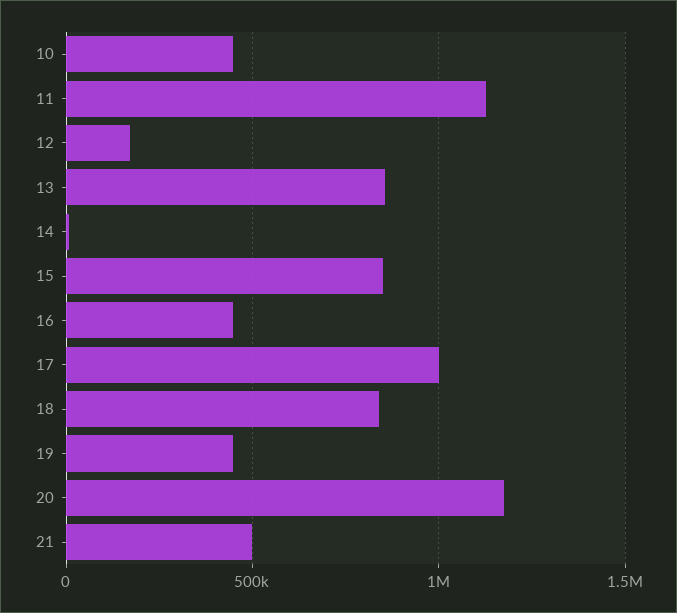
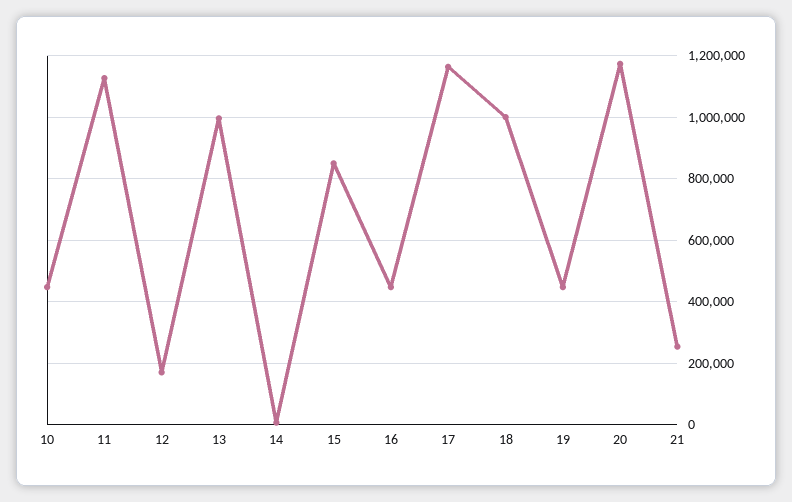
13: 850000 -> 1000000
17: 1000000 -> 1160000
18: 850000 -> 1000000
21: 500000 -> 260000

